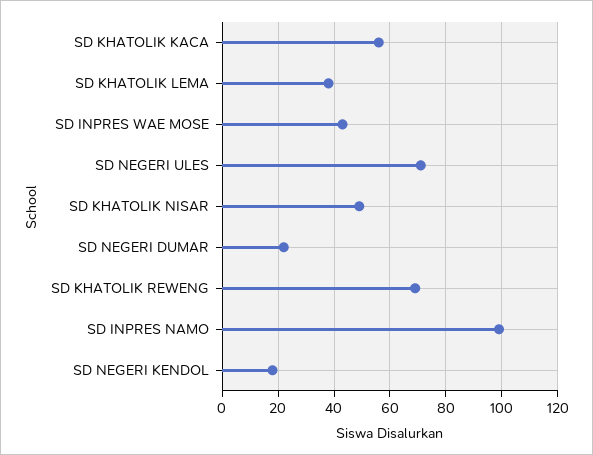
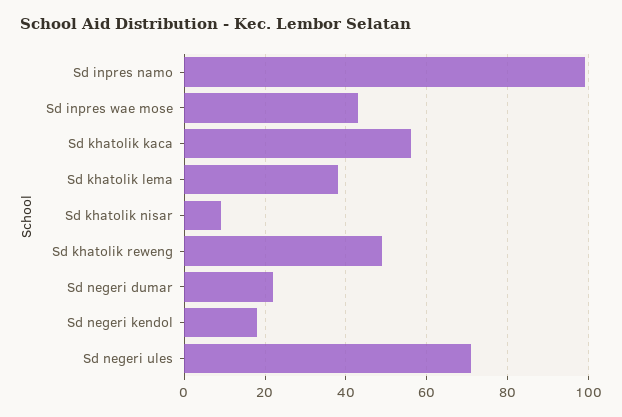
SD KHATOLIK NISAR: 50 -> 10
SD KHATOLIK REWENG: 70 -> 50

